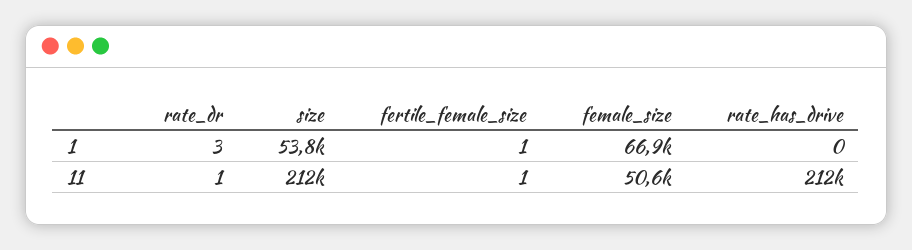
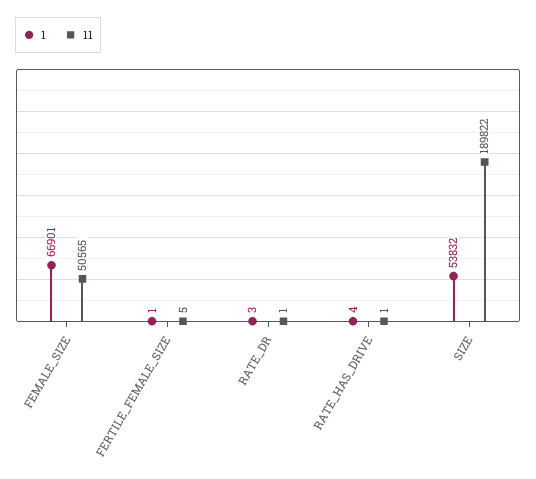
1, rate_has_drive: 0 -> 4
11, size: 212000 -> 189822
11, fertile_female_size: 1 -> 5
11, rate_has_drive: 212000 -> 1

